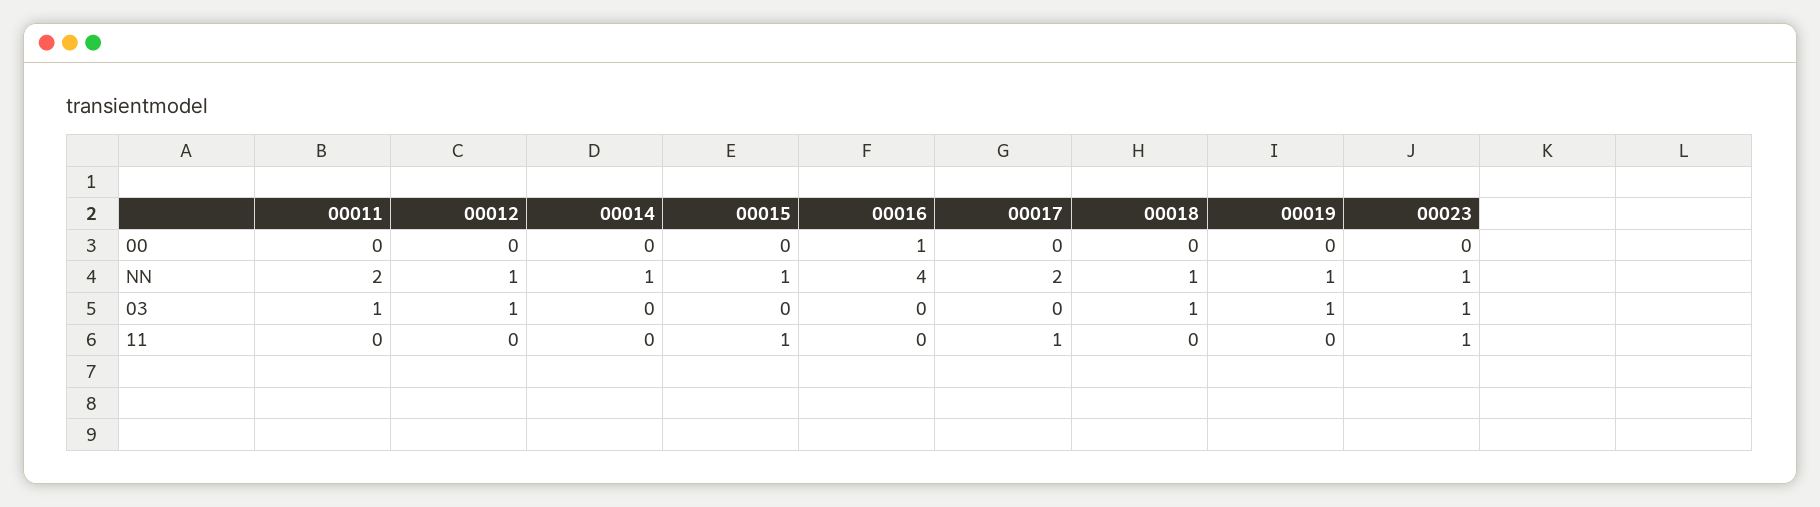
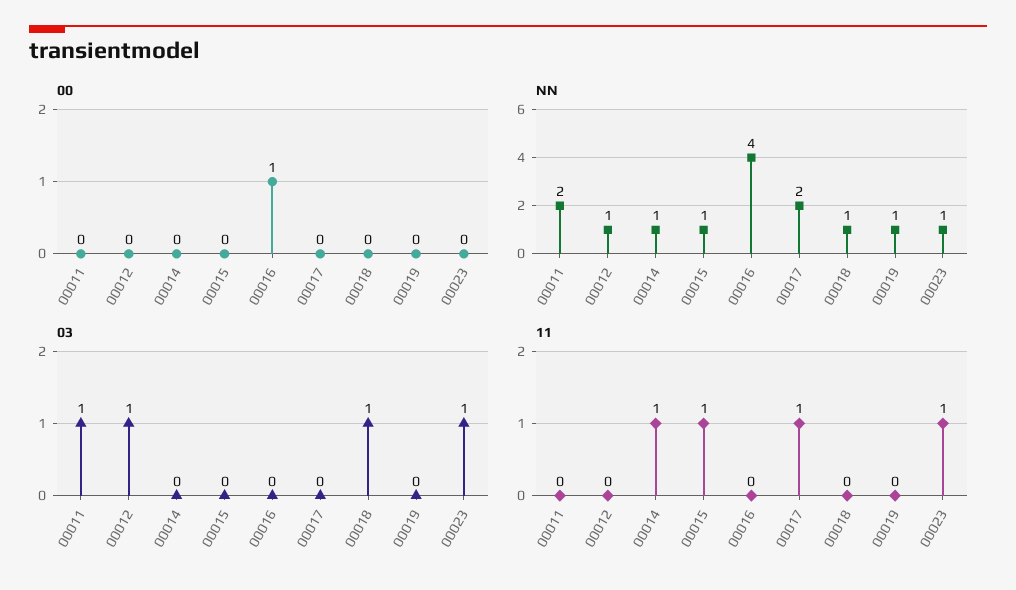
03, 00019: 1 -> 0
11, 00014: 0 -> 1

